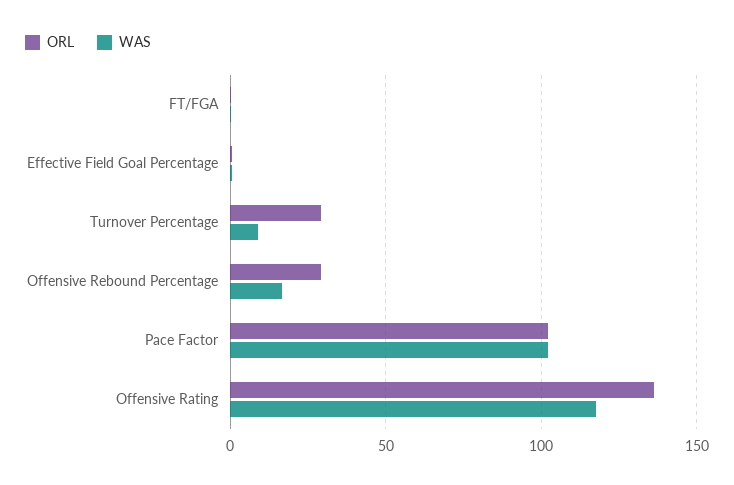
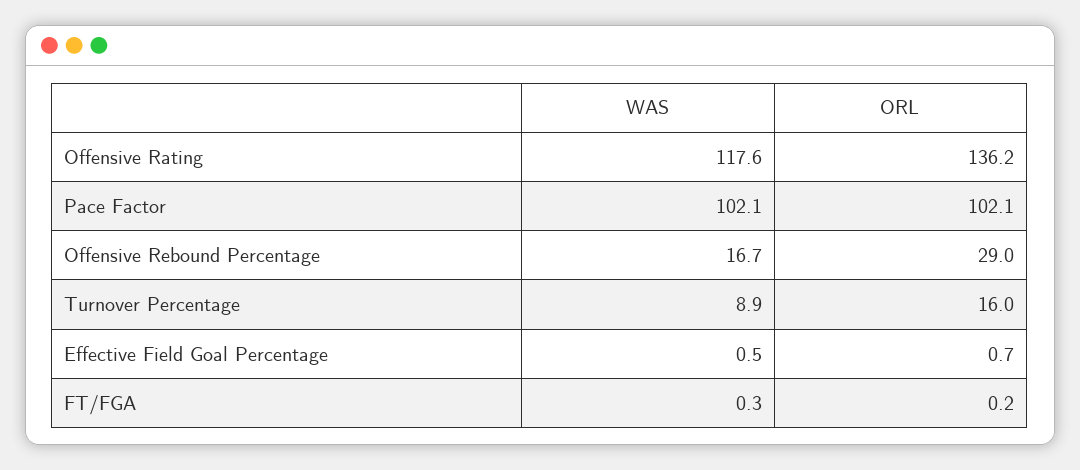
ORL, Turnover Percentage: 30 -> 16

